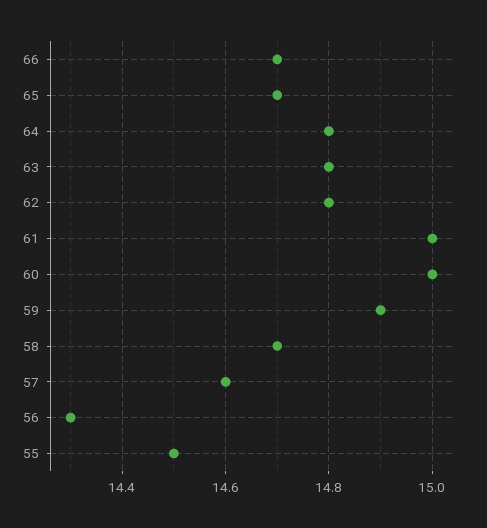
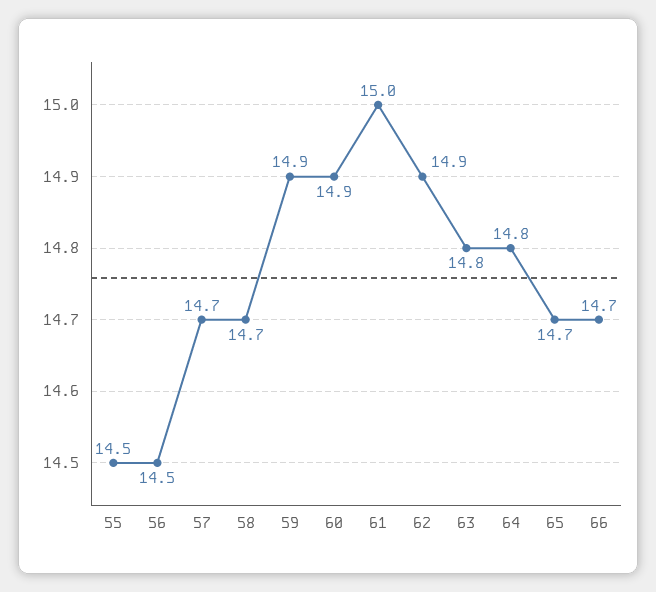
62: 14.8 -> 14.9
60: 15 -> 14.9
57: 14.6 -> 14.7
56: 14.3 -> 14.5

